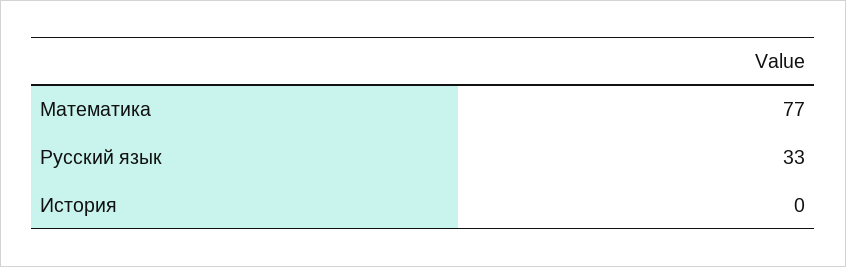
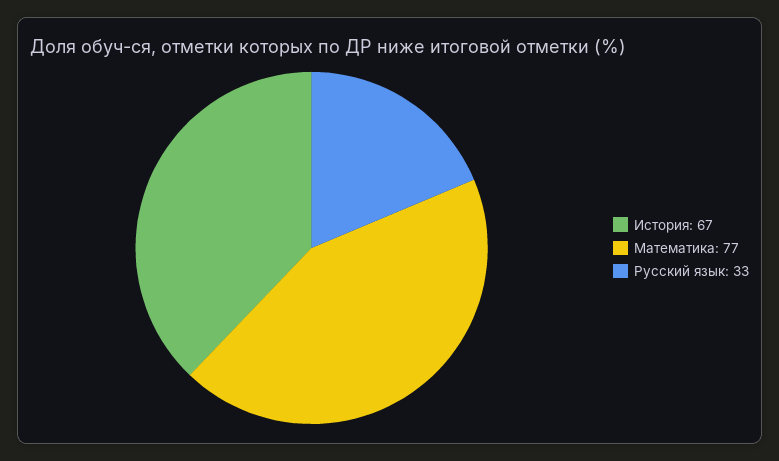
История: 0 -> 67

